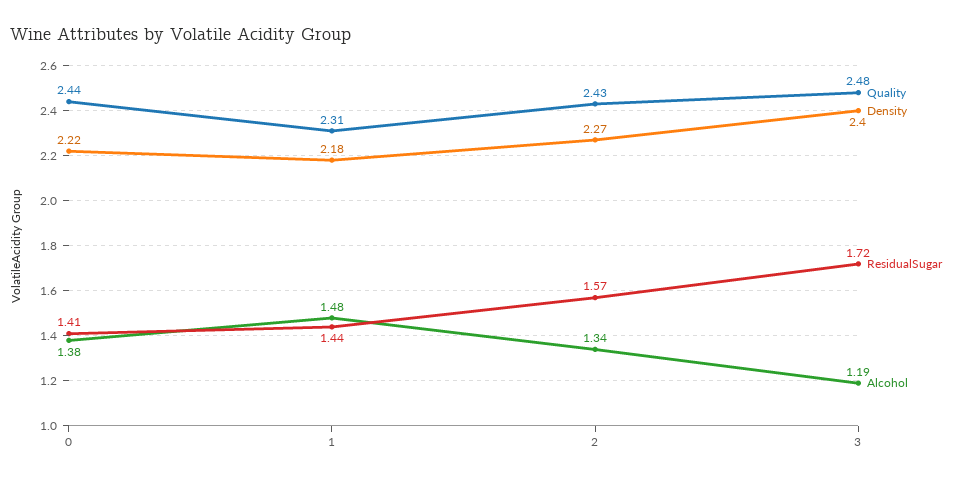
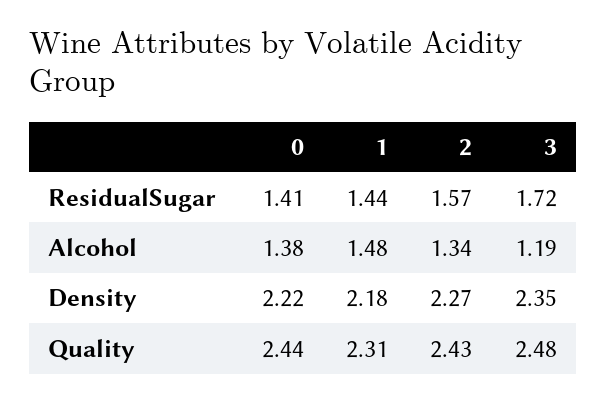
Density, 3: 2.4 -> 2.35

